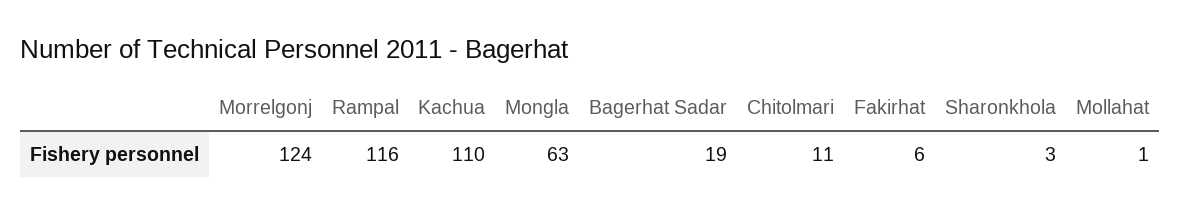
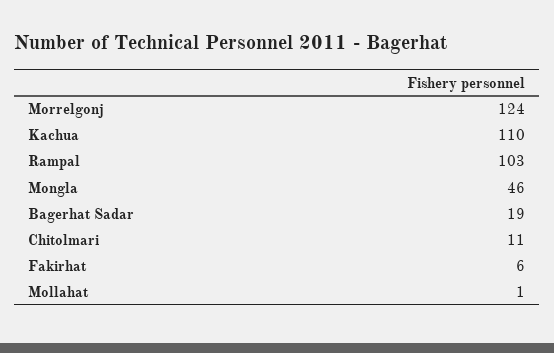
Rampal: 116 -> 103
Mongla: 63 -> 46
Sharonkhola: 3 -> none

